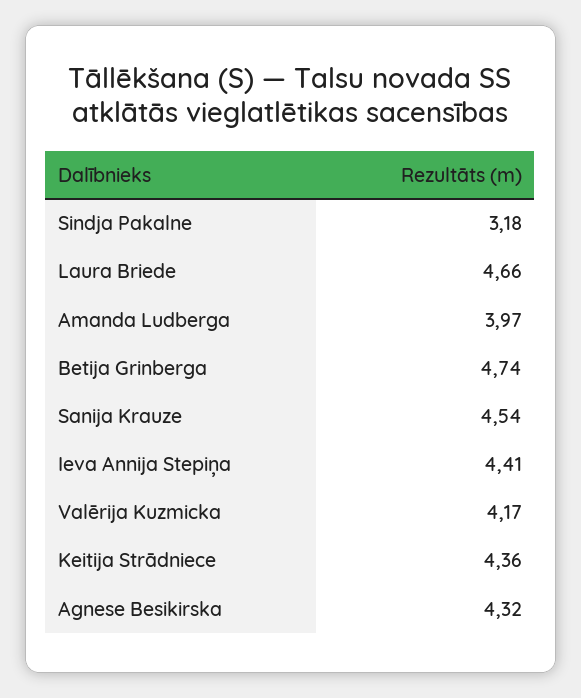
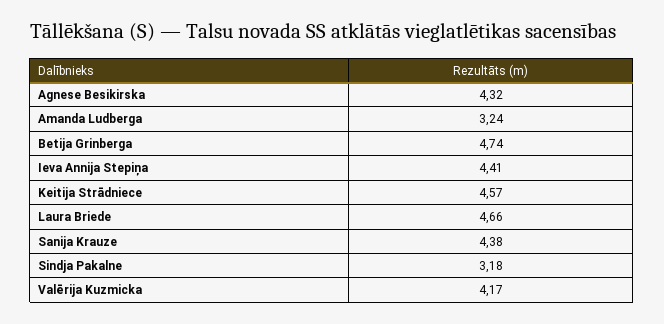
Amanda Ludberga: 3.97 -> 3.24
Sanija Krauze: 4.54 -> 4.38
Keitija Strādniece: 4.36 -> 4.57

